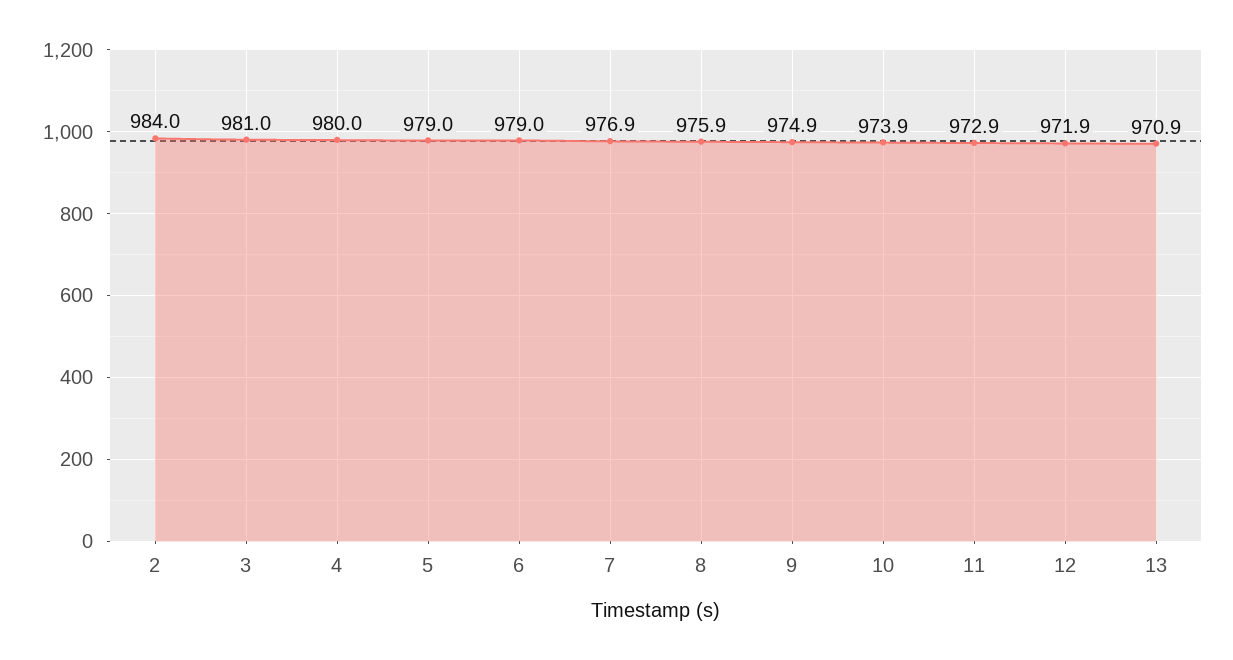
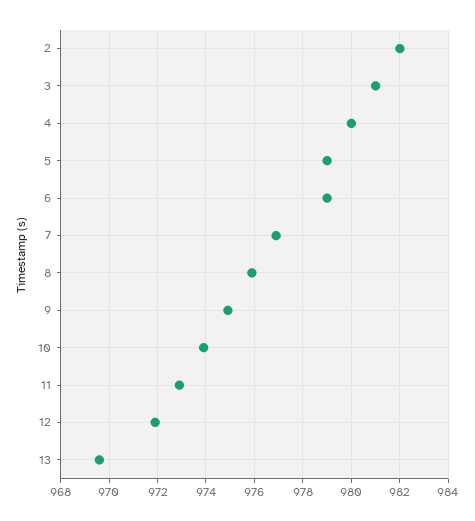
2: 984 -> 982
13: 970.9 -> 969.5

